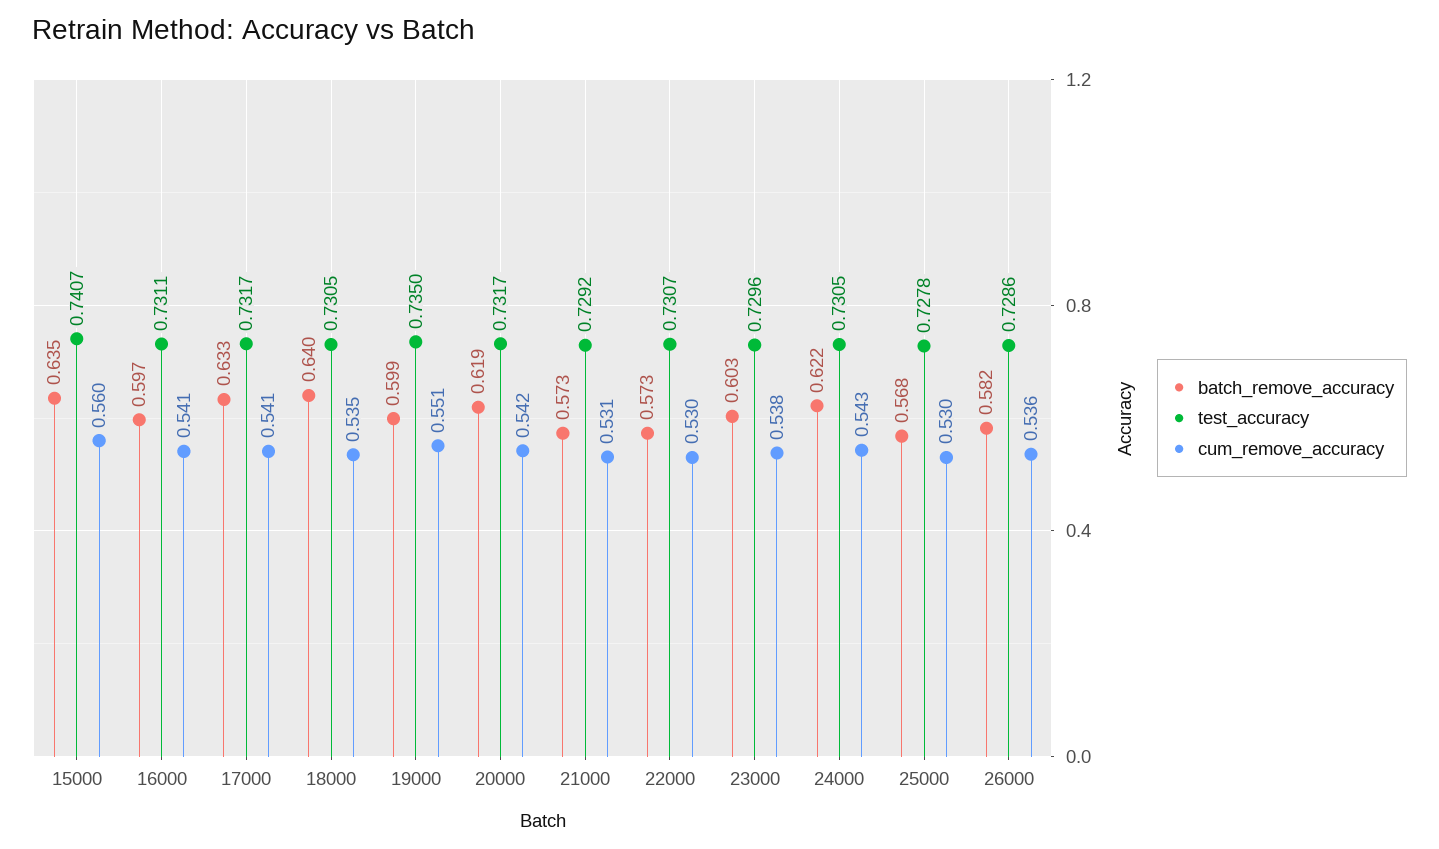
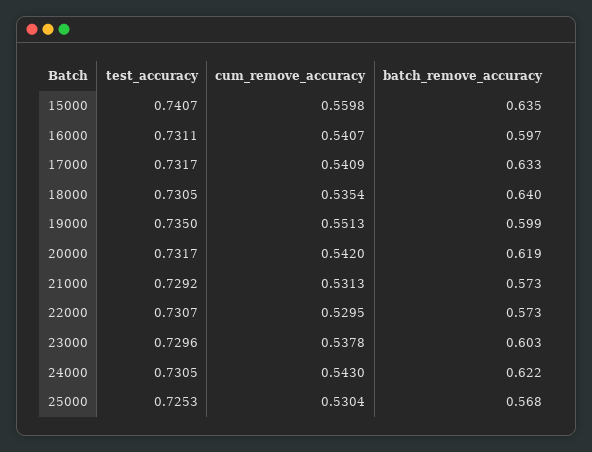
test_accuracy, 25000: 0.7278 -> 0.7253
batch_remove_accuracy, 26000: 0.582 -> none
test_accuracy, 26000: 0.7286 -> none
cum_remove_accuracy, 26000: 0.536 -> none

